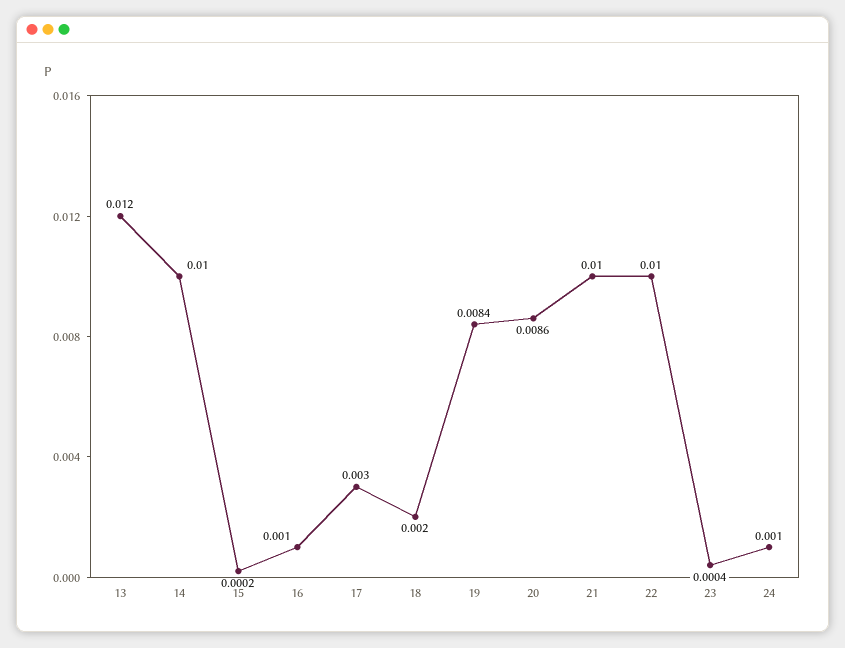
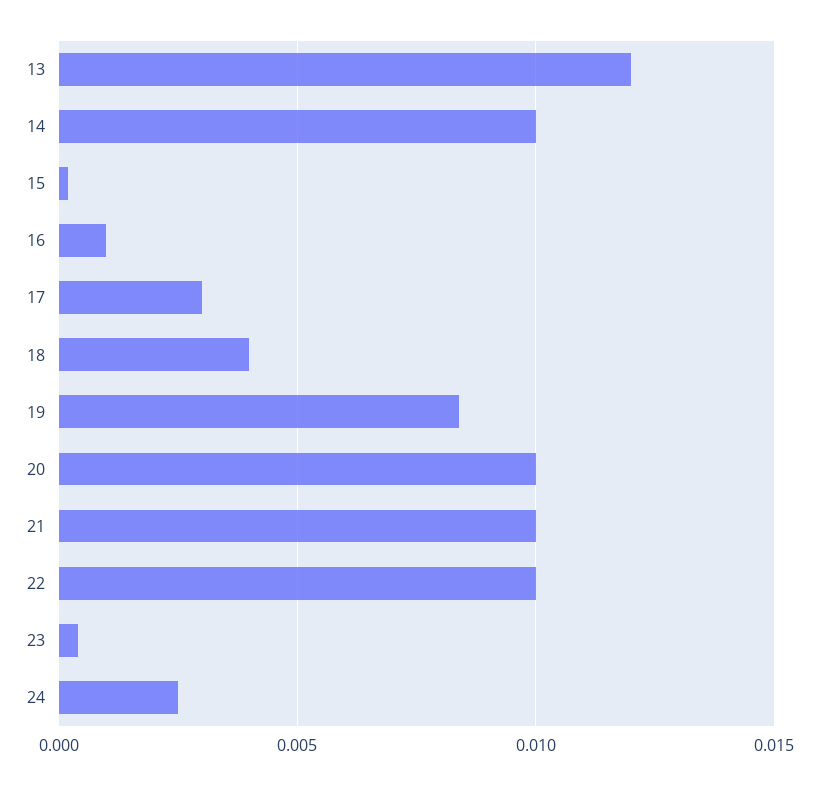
18: 0.002 -> 0.004
20: 0.0086 -> 0.01
24: 0.001 -> 0.0025

